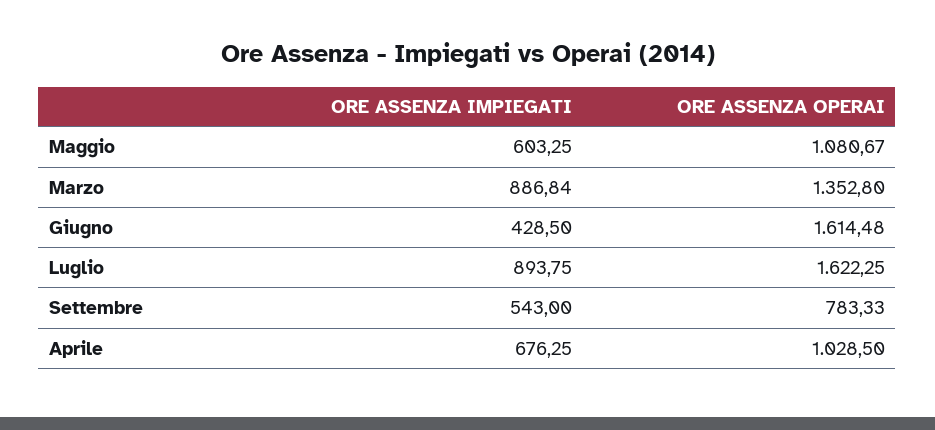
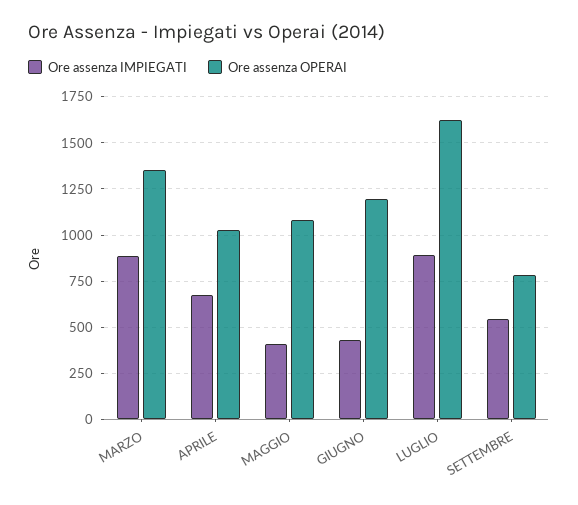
ORE ASSENZA IMPIEGATI, Maggio: 603.25 -> 400
ORE ASSENZA OPERAI, Giugno: 1614.48 -> 1200

